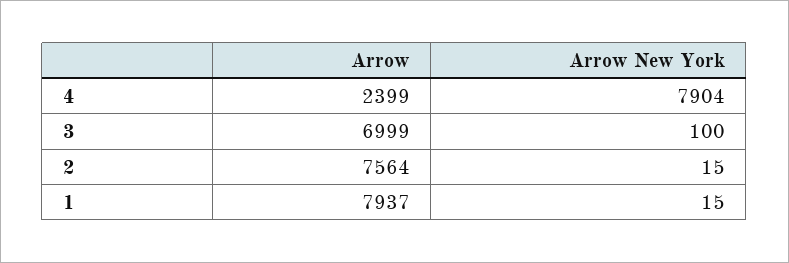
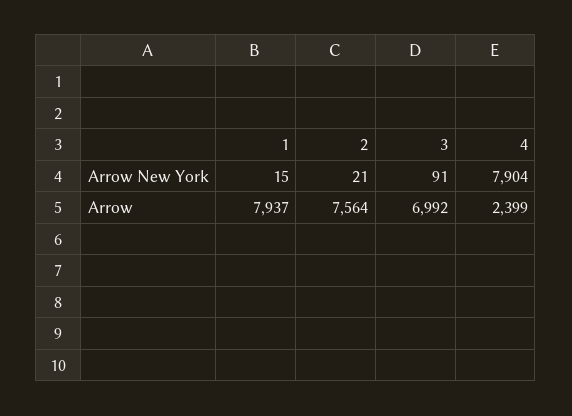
Arrow, 3: 6999 -> 6992
Arrow New York, 3: 100 -> 91
Arrow New York, 2: 15 -> 21

